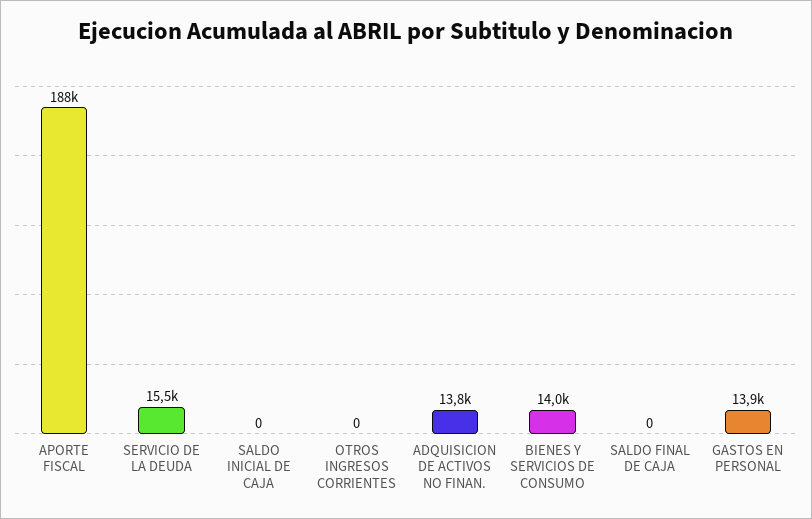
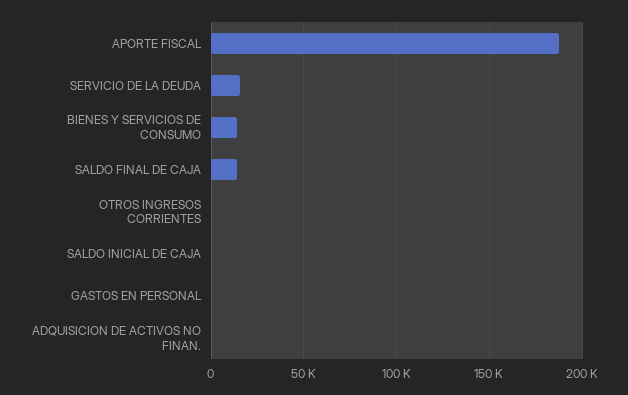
ADQUISICION DE ACTIVOS NO FINAN.: 13800 -> 0
SALDO FINAL DE CAJA: 0 -> 15000
GASTOS EN PERSONAL: 13900 -> 0

